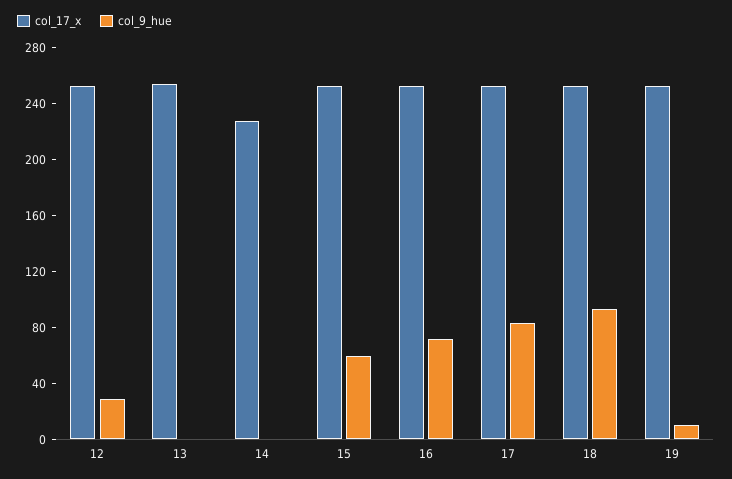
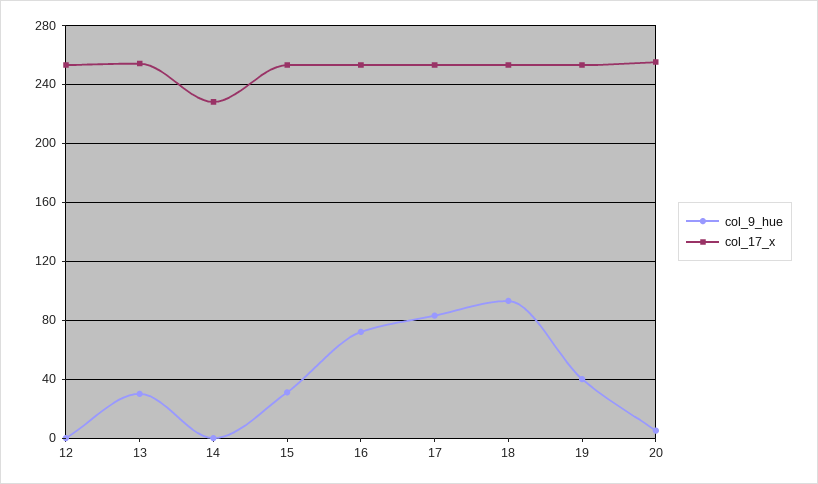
col_9_hue, 12: 30 -> 0
col_9_hue, 13: 0 -> 30
col_9_hue, 15: 60 -> 30
col_9_hue, 19: 10 -> 40
col_9_hue, 20: none -> 5
col_17_x, 20: none -> 255

